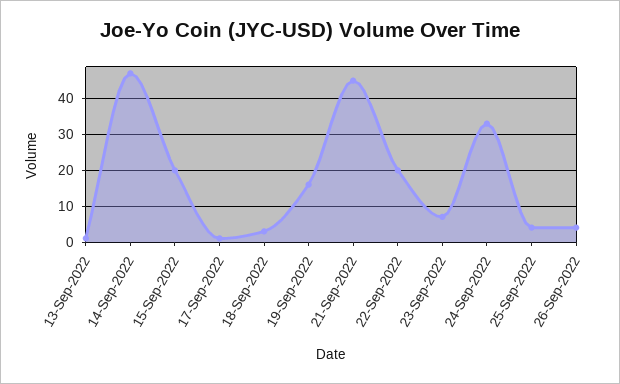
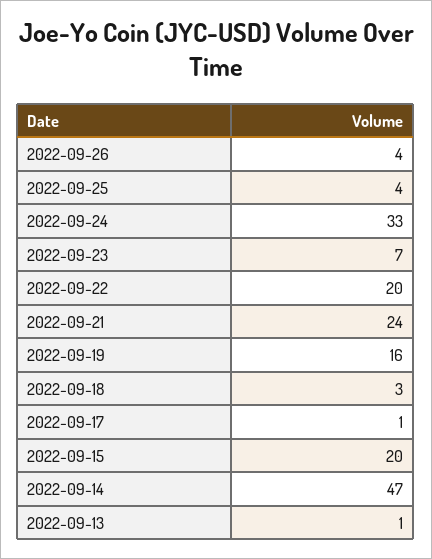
21-Sep-2022: 45 -> 24

